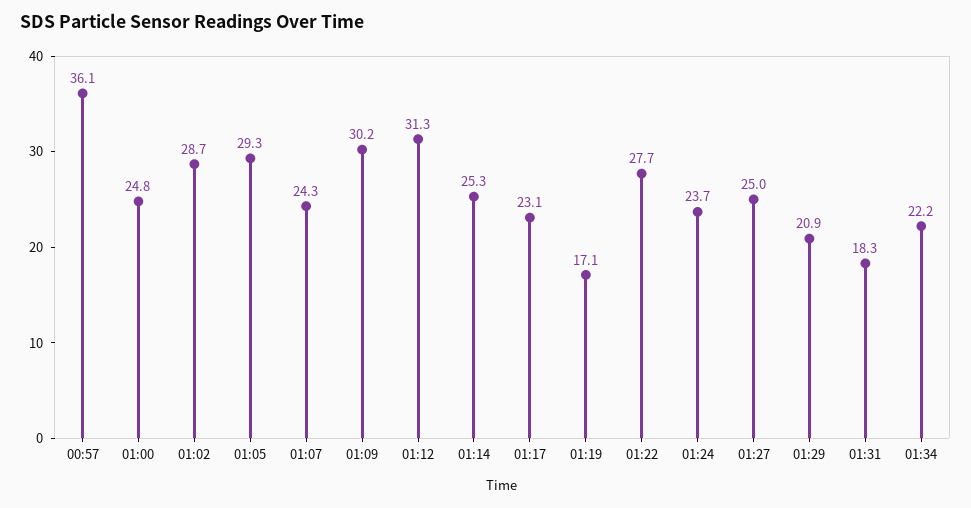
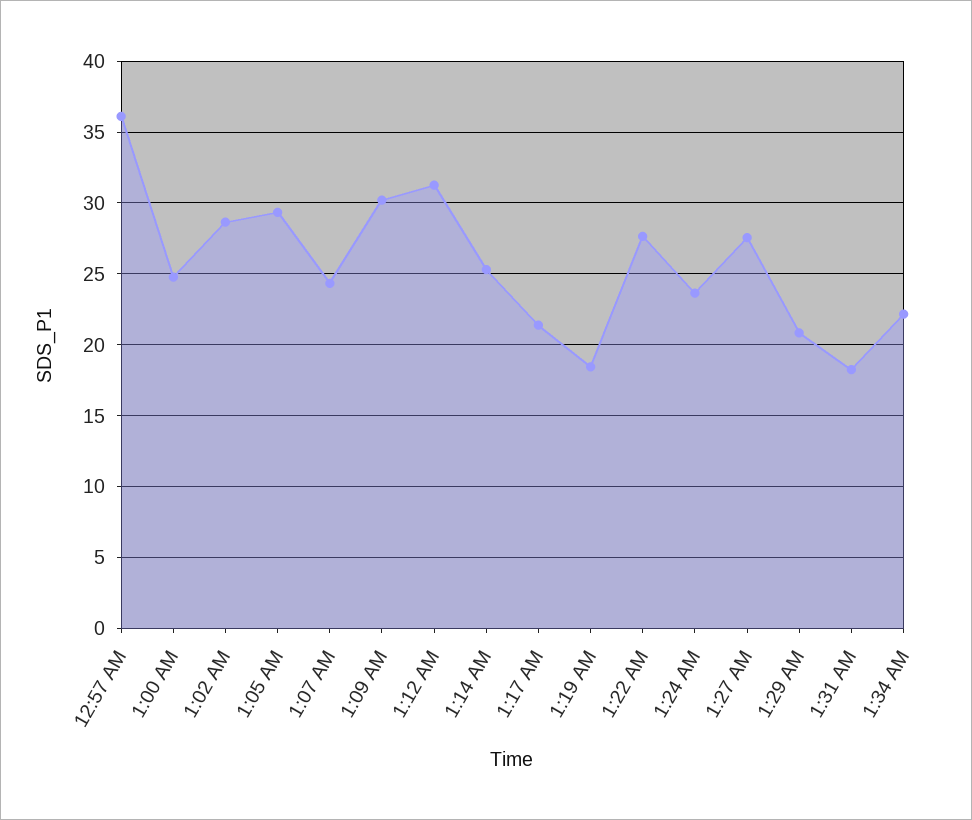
01:17: 23.1 -> 21.5
01:19: 17.1 -> 18.5
01:27: 25 -> 27.5

